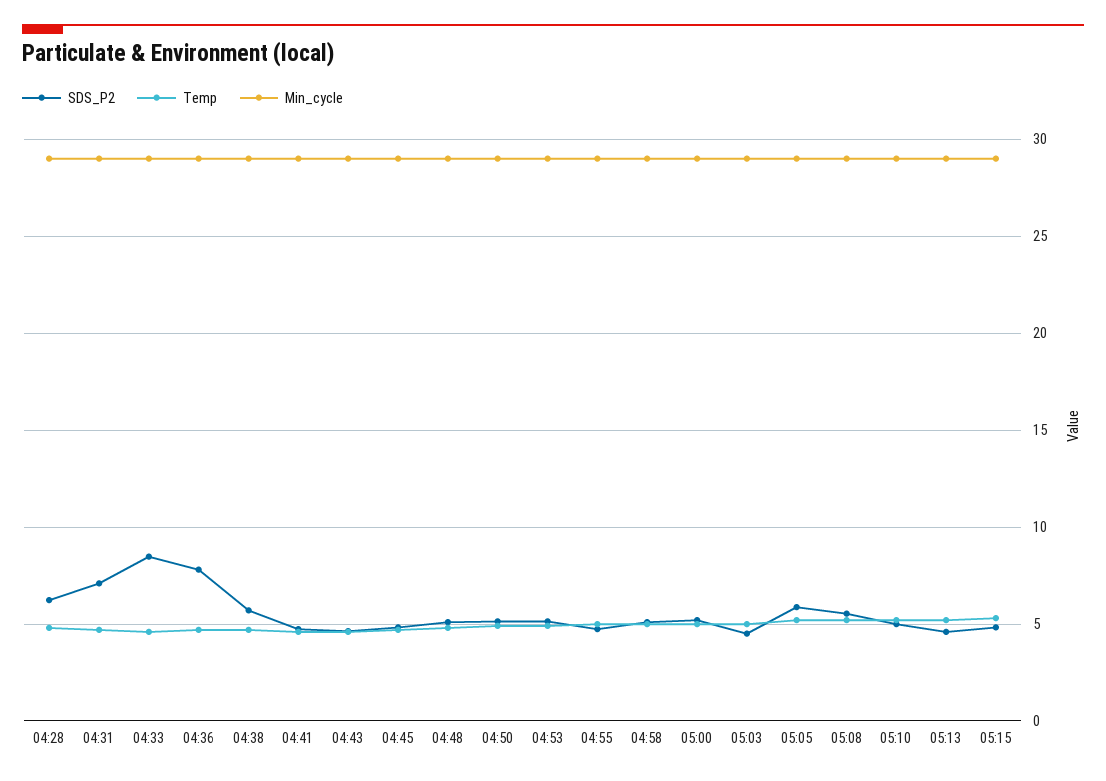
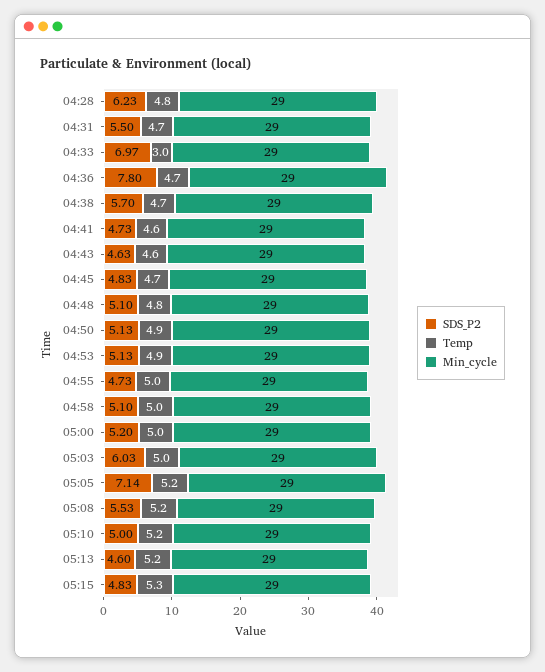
SDS_P2, 04:31: 7 -> 5.5
SDS_P2, 04:33: 8.5 -> 6.97
Temp, 04:33: 4.5 -> 3
SDS_P2, 05:03: 4.5 -> 6.03
SDS_P2, 05:05: 6 -> 7.14

